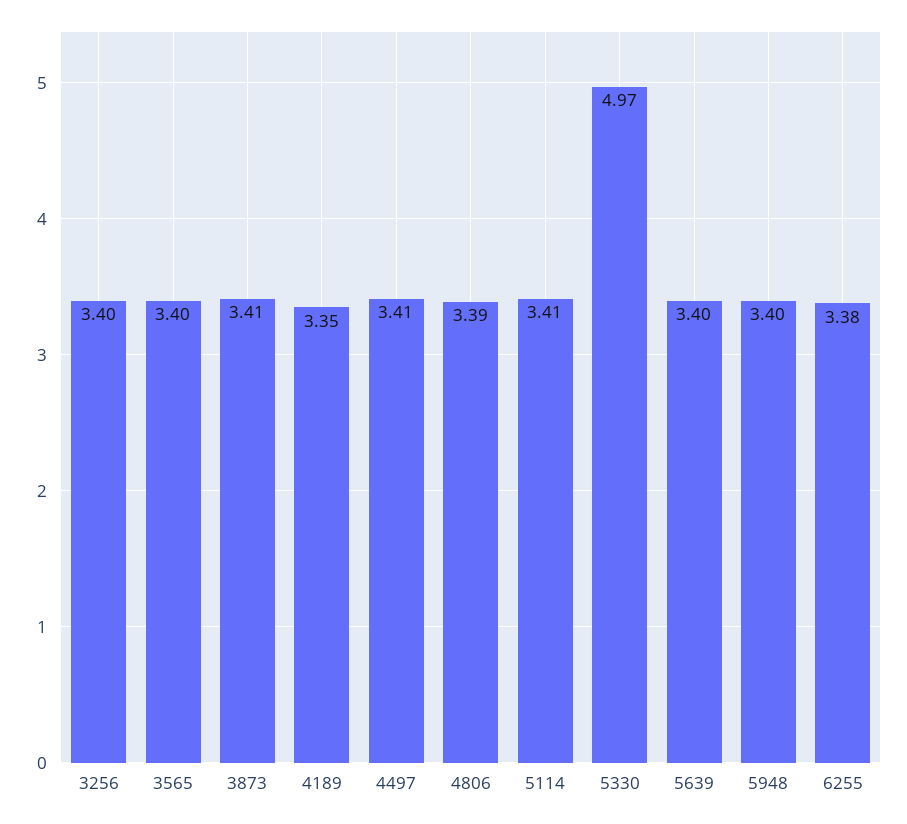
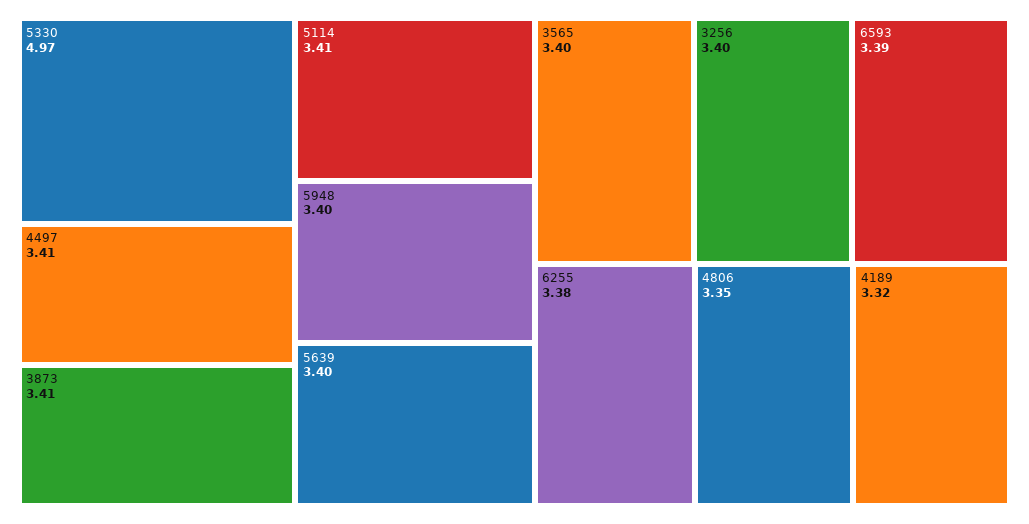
4189: 3.35 -> 3.32
4806: 3.39 -> 3.35
6593: none -> 3.39

